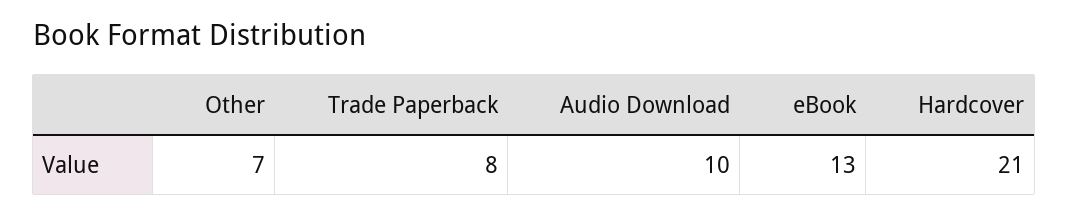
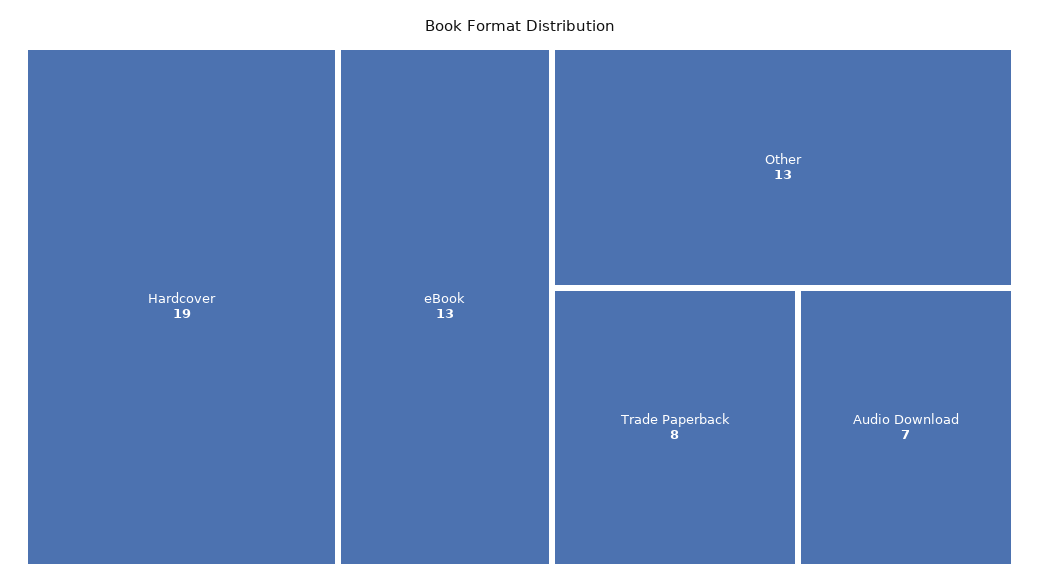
Other: 7 -> 13
Audio Download: 10 -> 7
Hardcover: 21 -> 19

